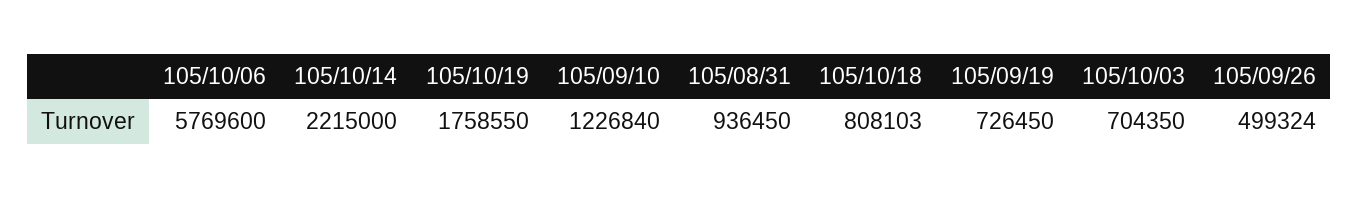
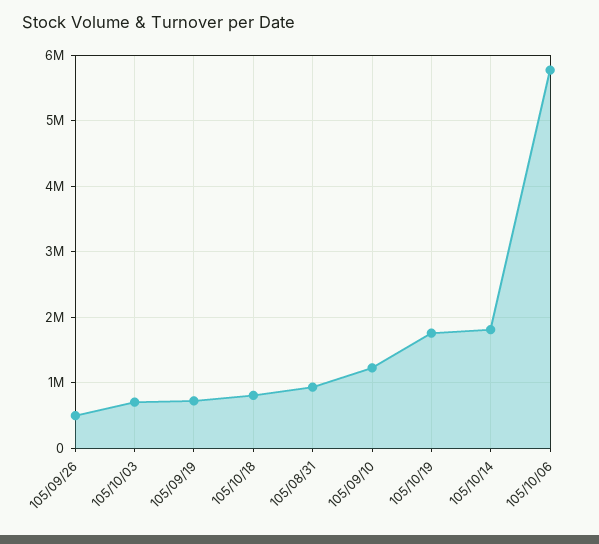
105/10/14: 2215000 -> 1800000

